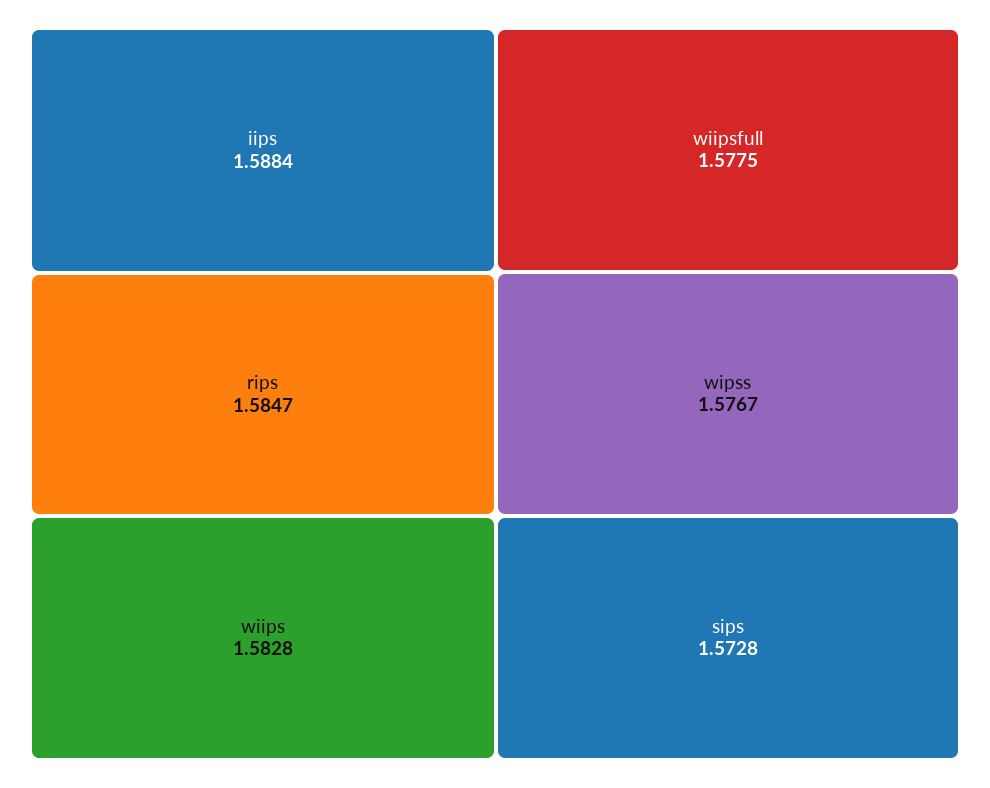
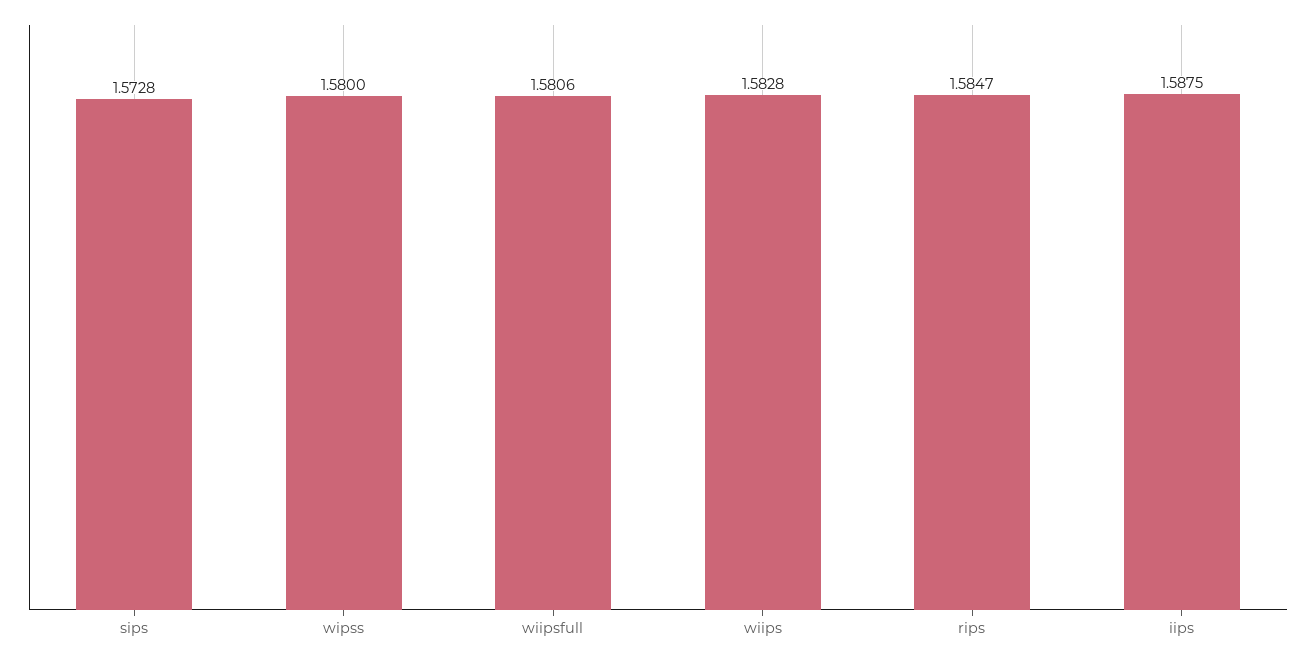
iips: 1.5884 -> 1.5875
wiipsfull: 1.5775 -> 1.5806
wipss: 1.5767 -> 1.58

